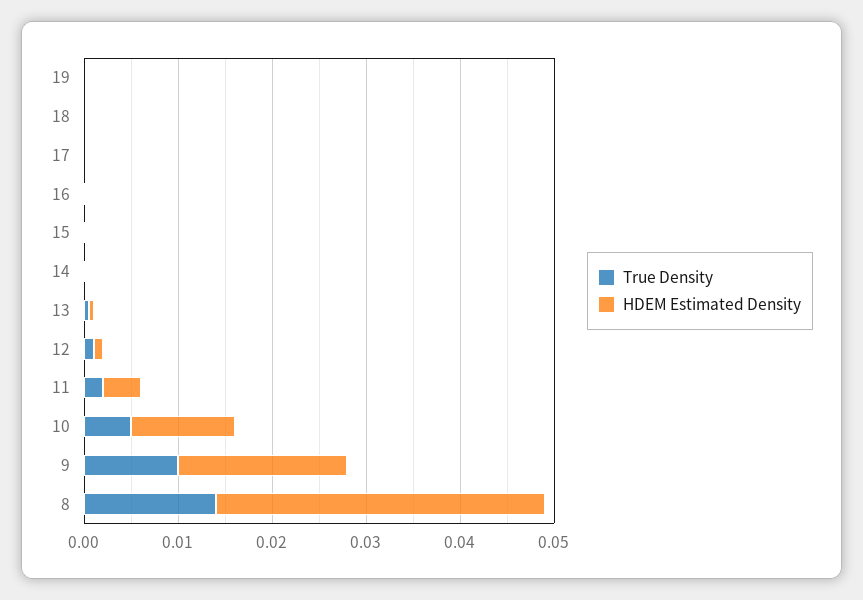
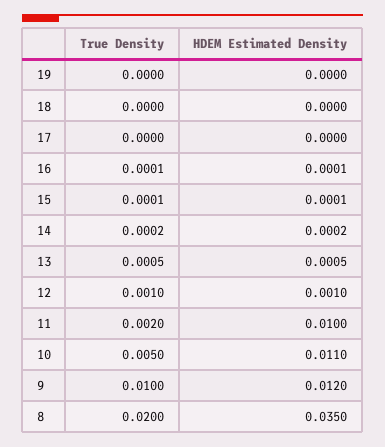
HDEM Estimated Density, 11: 0.004 -> 0.01
HDEM Estimated Density, 9: 0.018 -> 0.012
True Density, 8: 0.014 -> 0.02

